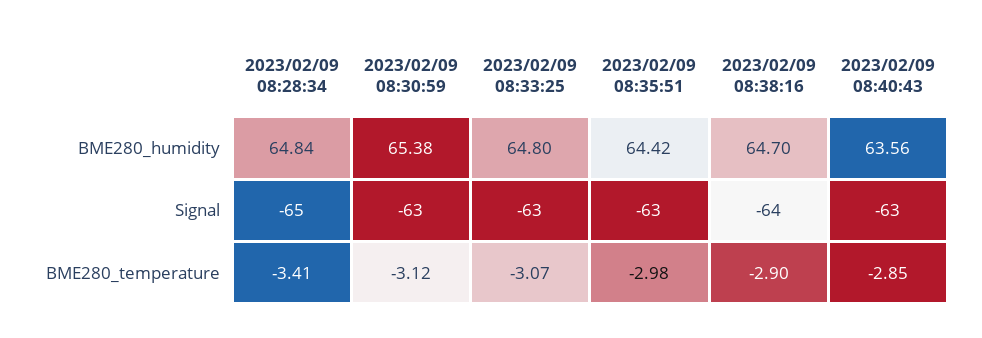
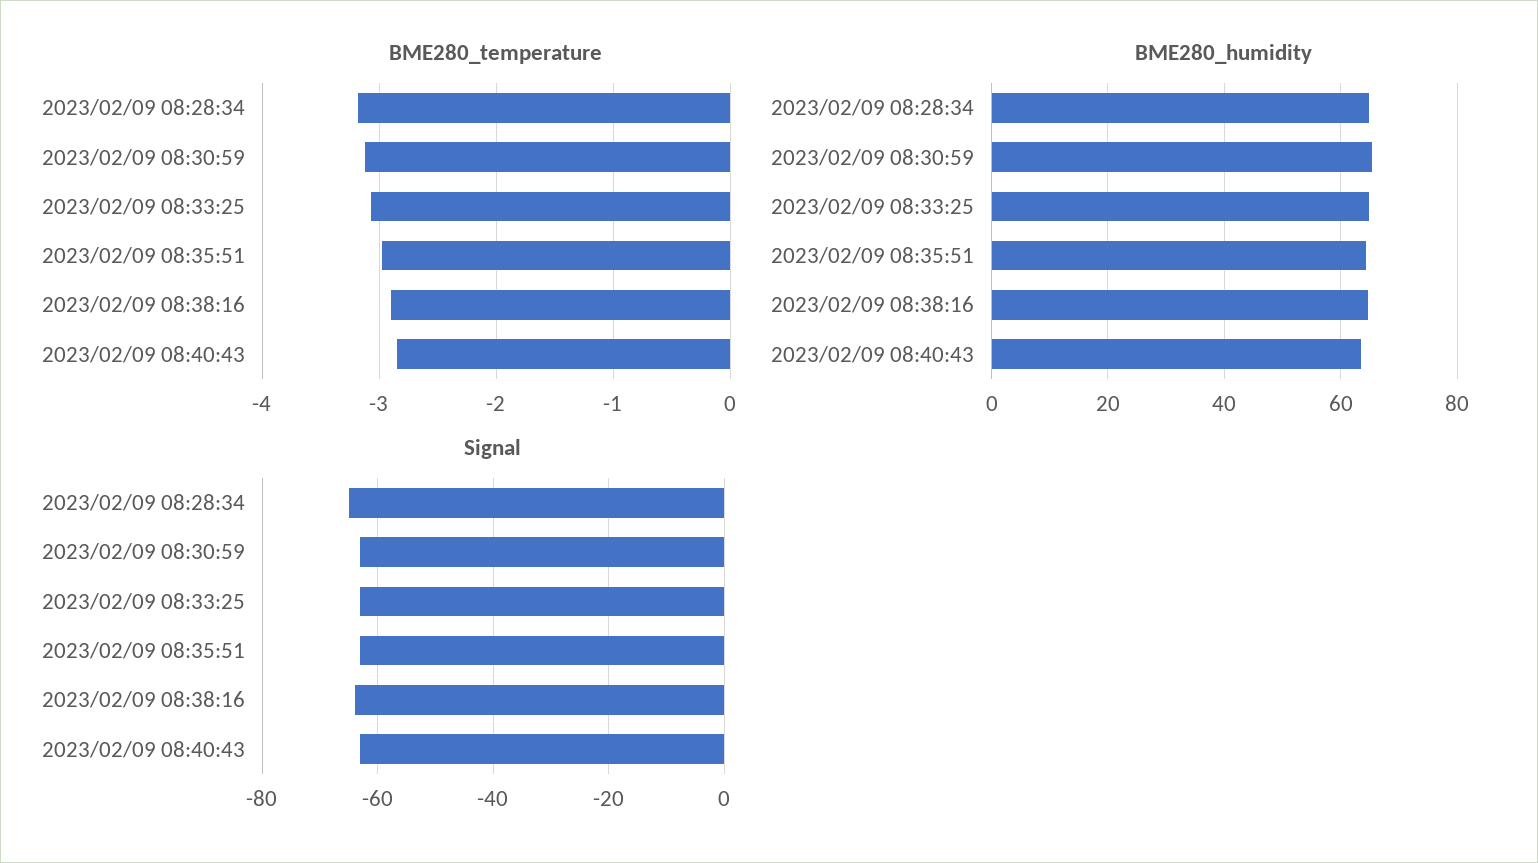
BME280_temperature, 2023/02/09 08:28:34: -3.41 -> -3.2

